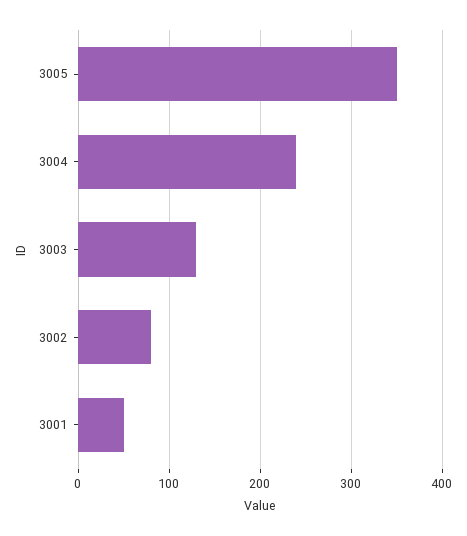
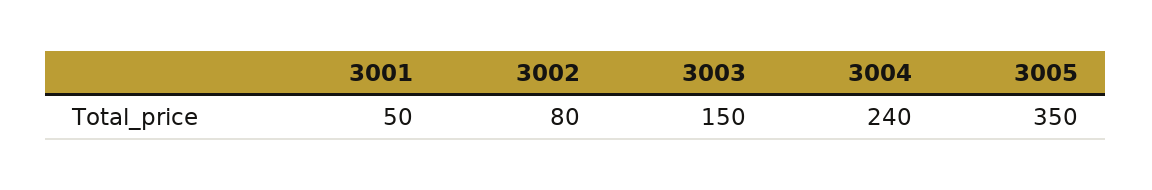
3003: 130 -> 150

